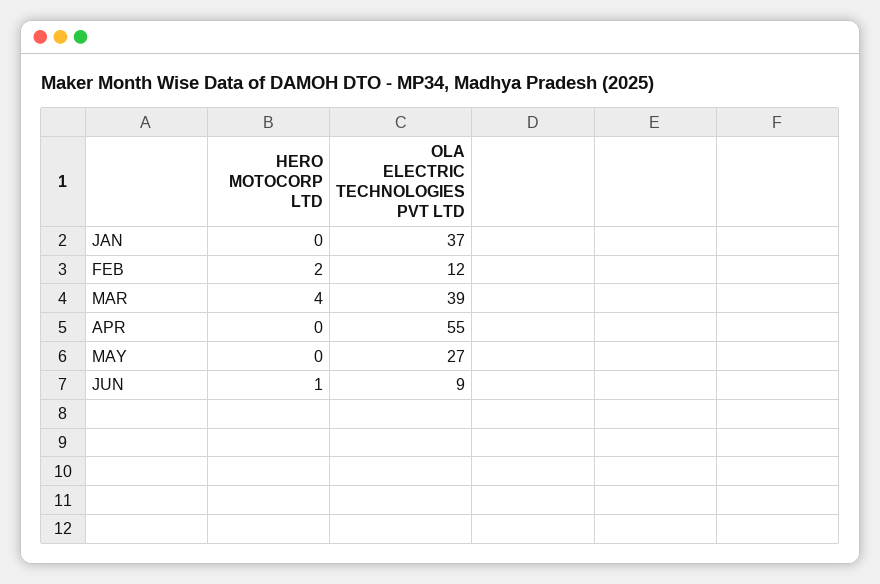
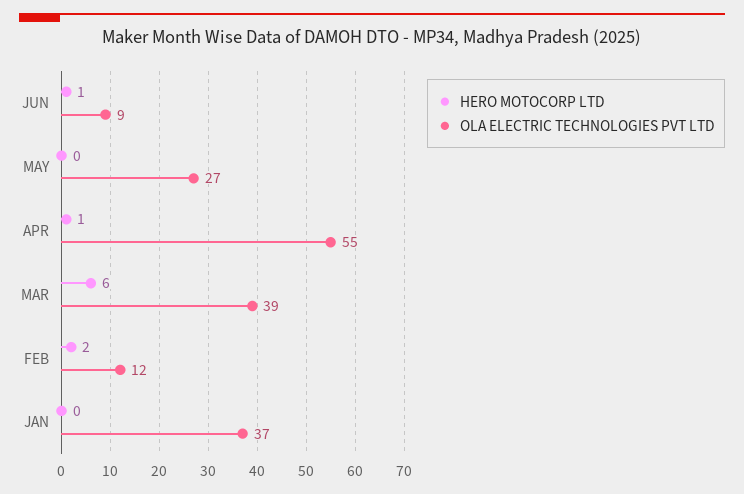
HERO MOTOCORP LTD, MAR: 4 -> 6
HERO MOTOCORP LTD, APR: 0 -> 1

